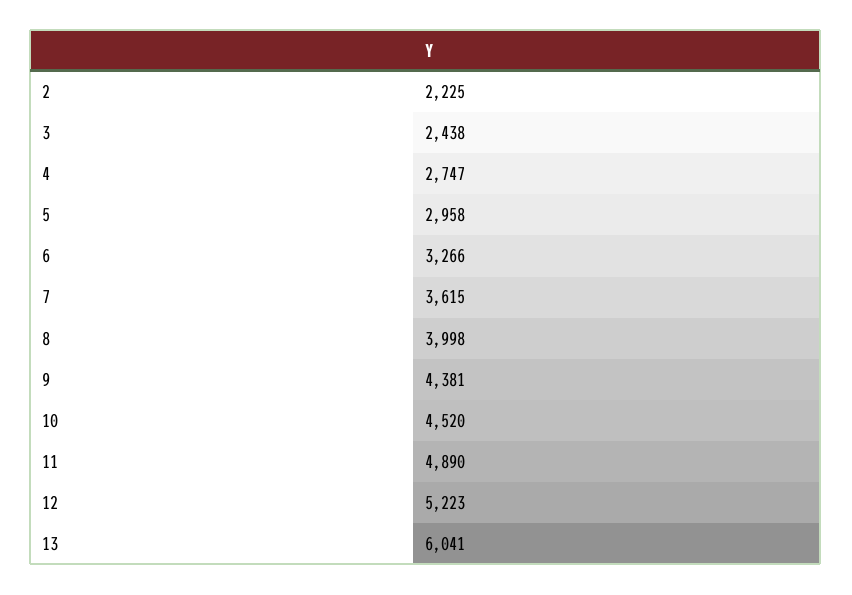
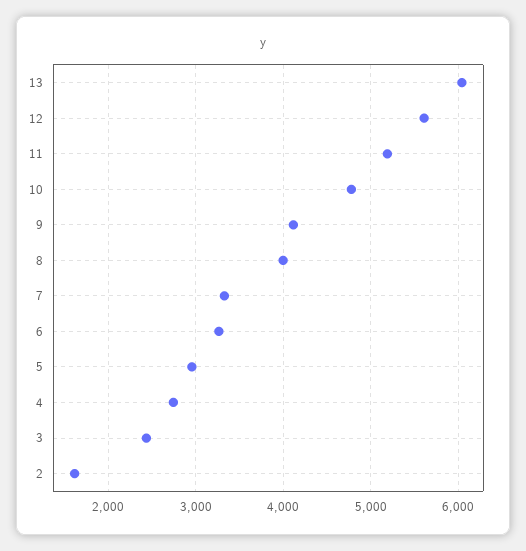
2: 2225 -> 1600
7: 3615 -> 3300
9: 4381 -> 4100
10: 4520 -> 4800
11: 4890 -> 5200
12: 5223 -> 5600

